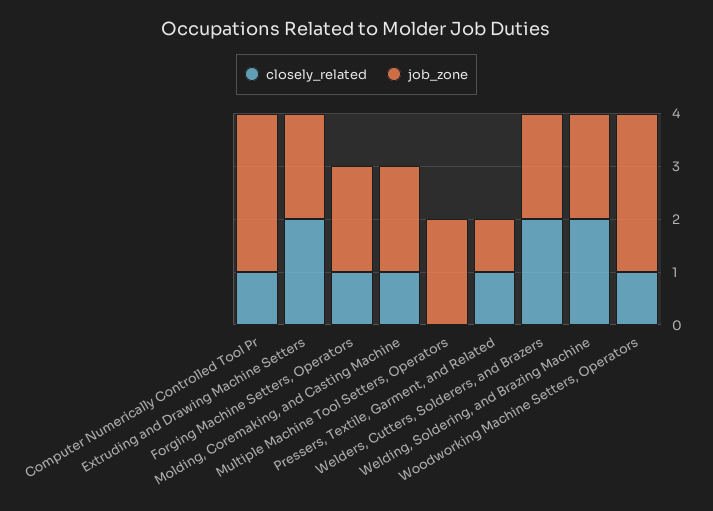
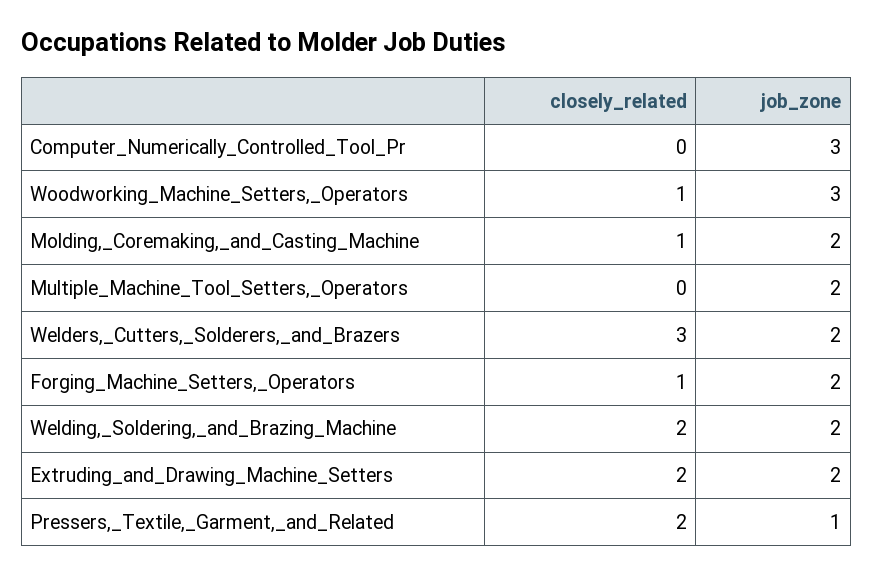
closely_related, Computer Numerically Controlled Tool Pr: 1 -> 0
closely_related, Pressers, Textile, Garment, and Related: 1 -> 2
closely_related, Welders, Cutters, Solderers, and Brazers: 2 -> 3

